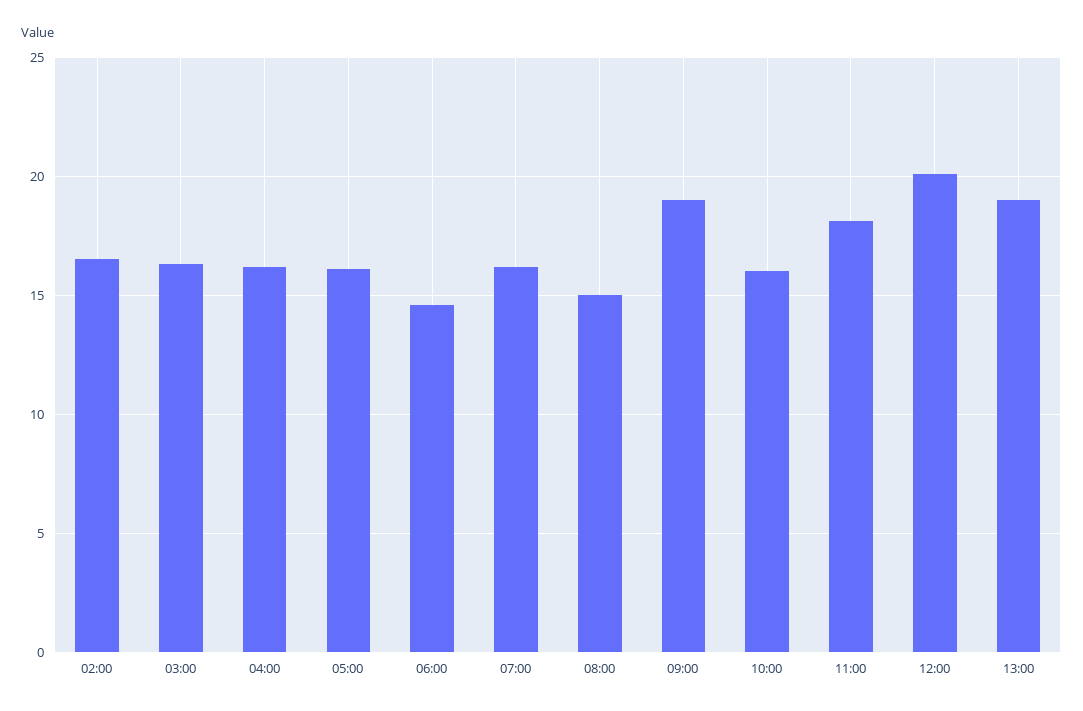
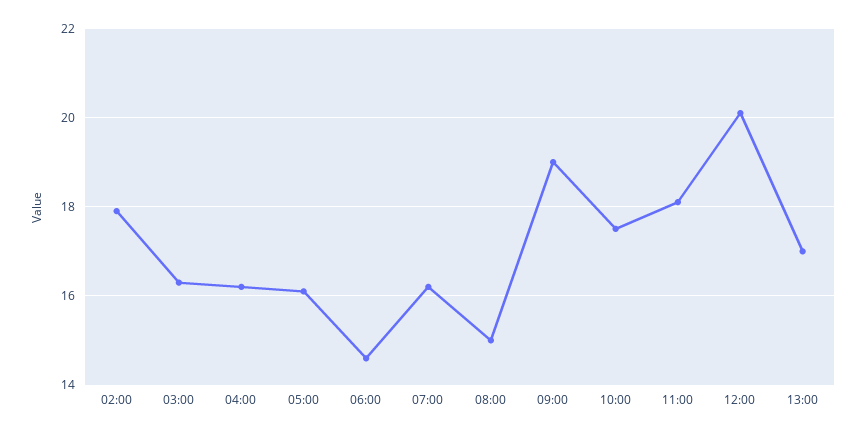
02:00: 16.5 -> 18
10:00: 16 -> 17.5
13:00: 19 -> 17

